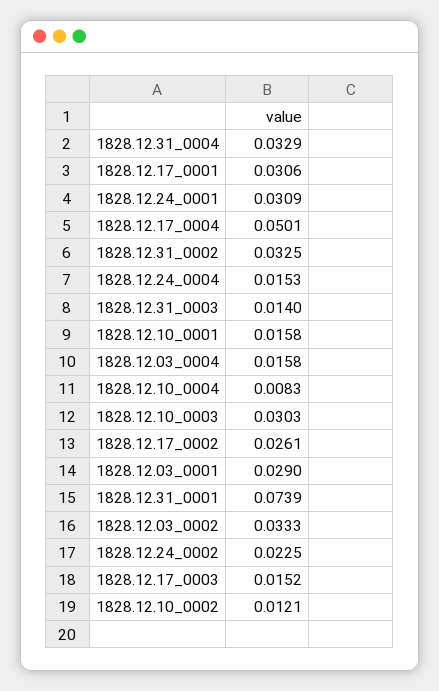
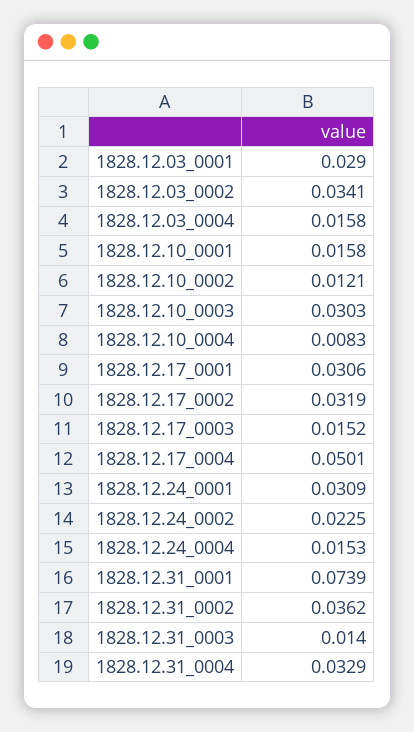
1828.12.31_0002: 0.0325 -> 0.0362
1828.12.17_0002: 0.0261 -> 0.0319
1828.12.03_0002: 0.0333 -> 0.0341

